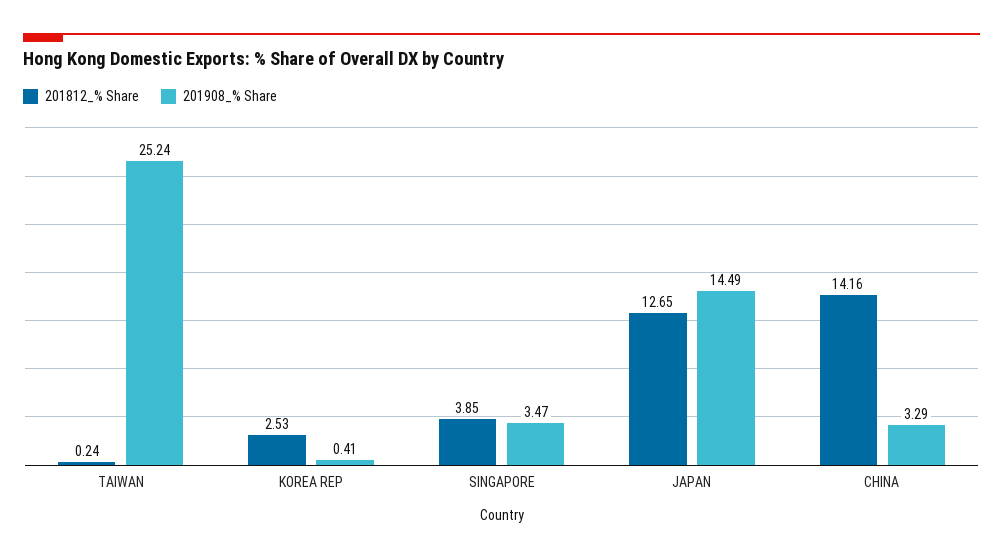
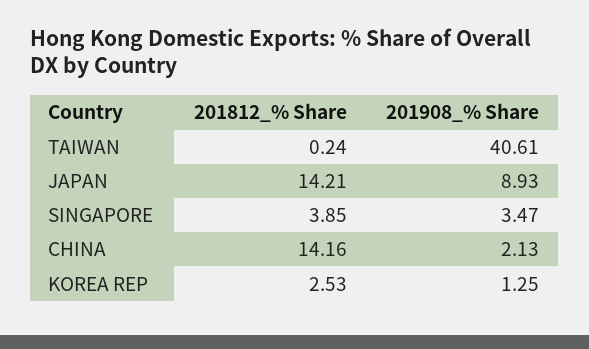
201908_% Share, TAIWAN: 25.24 -> 40.61
201908_% Share, KOREA REP: 0.41 -> 1.25
201812_% Share, JAPAN: 12.65 -> 14.21
201908_% Share, JAPAN: 14.49 -> 8.93
201908_% Share, CHINA: 3.29 -> 2.13

